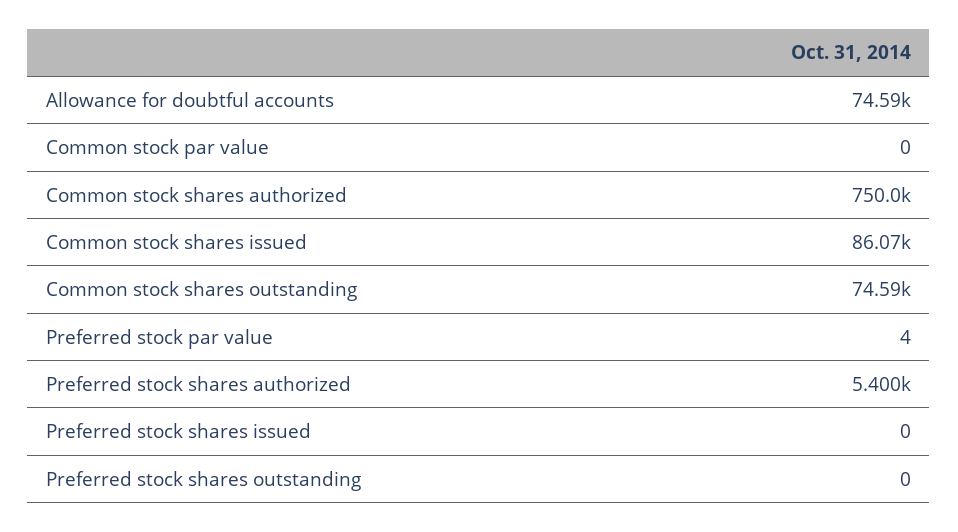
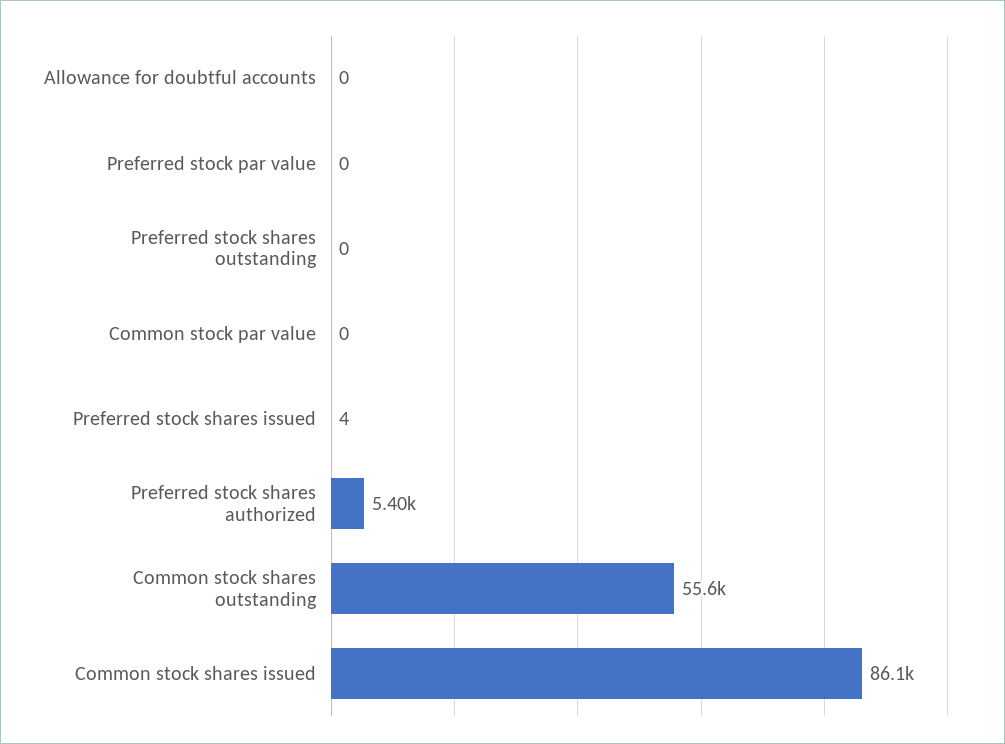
Allowance for doubtful accounts: 74590 -> 0
Common stock shares authorized: 750000 -> none
Common stock shares outstanding: 74590 -> 55600
Preferred stock par value: 4 -> 0
Preferred stock shares issued: 0 -> 4

